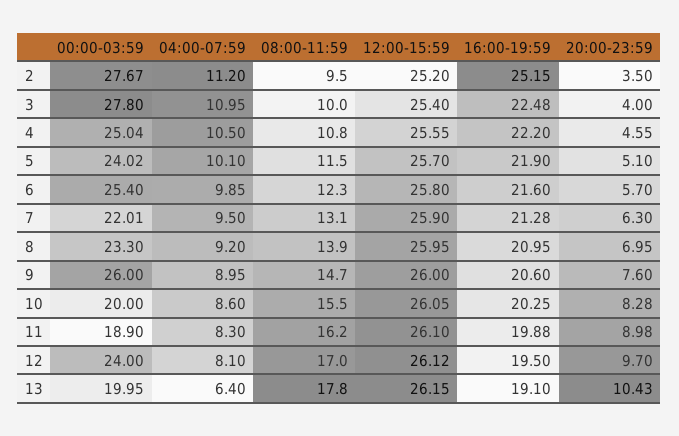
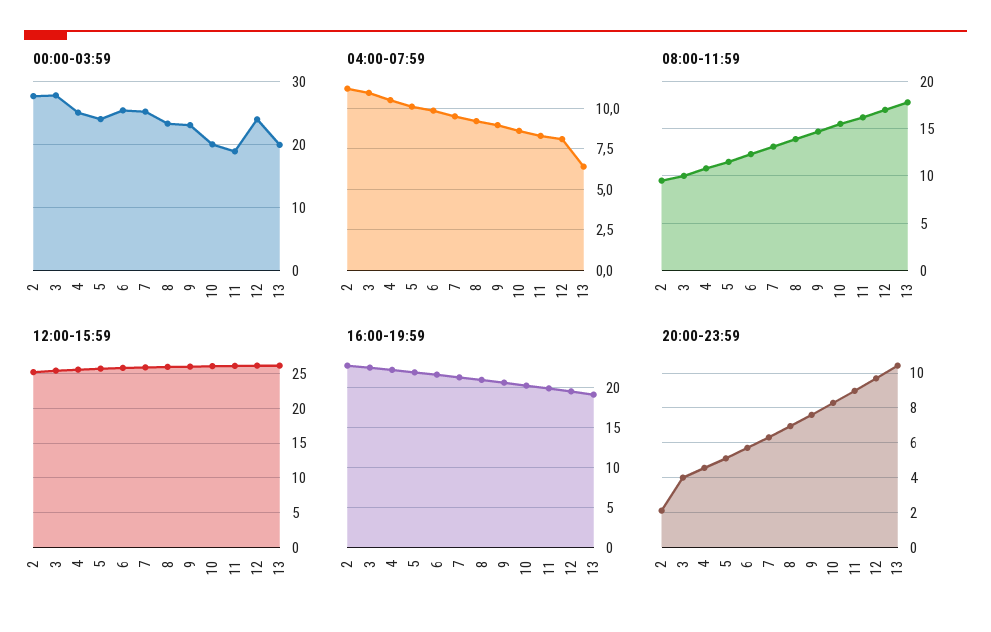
16:00-19:59, 2: 25.15 -> 23
20:00-23:59, 2: 3.5 -> 2
00:00-03:59, 7: 22.01 -> 25
00:00-03:59, 9: 26 -> 23

